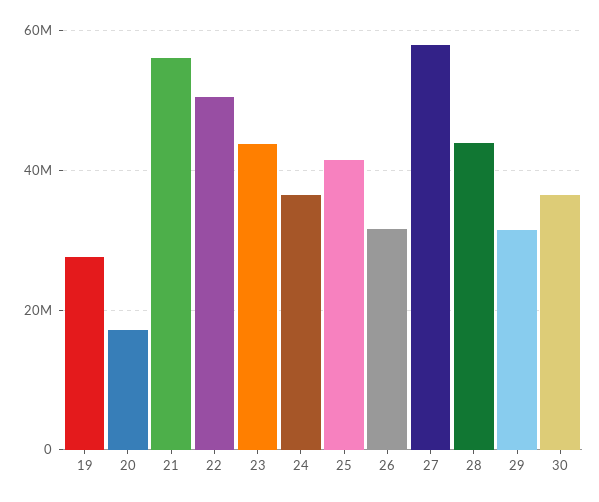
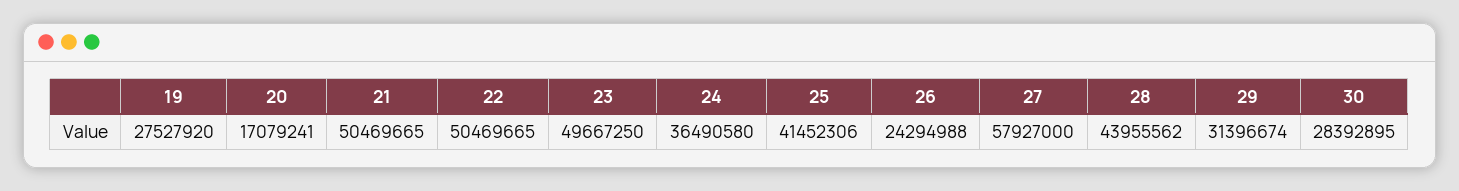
21: 56000000 -> 50469665
23: 44000000 -> 49667250
26: 32000000 -> 24294988
30: 36000000 -> 28392895

